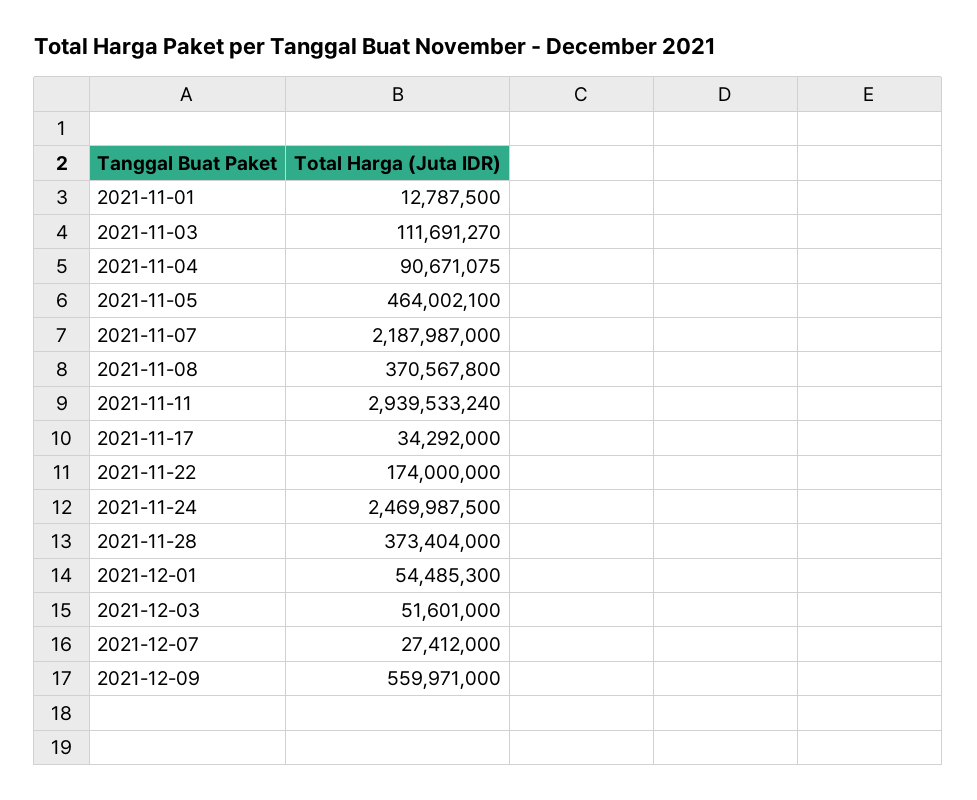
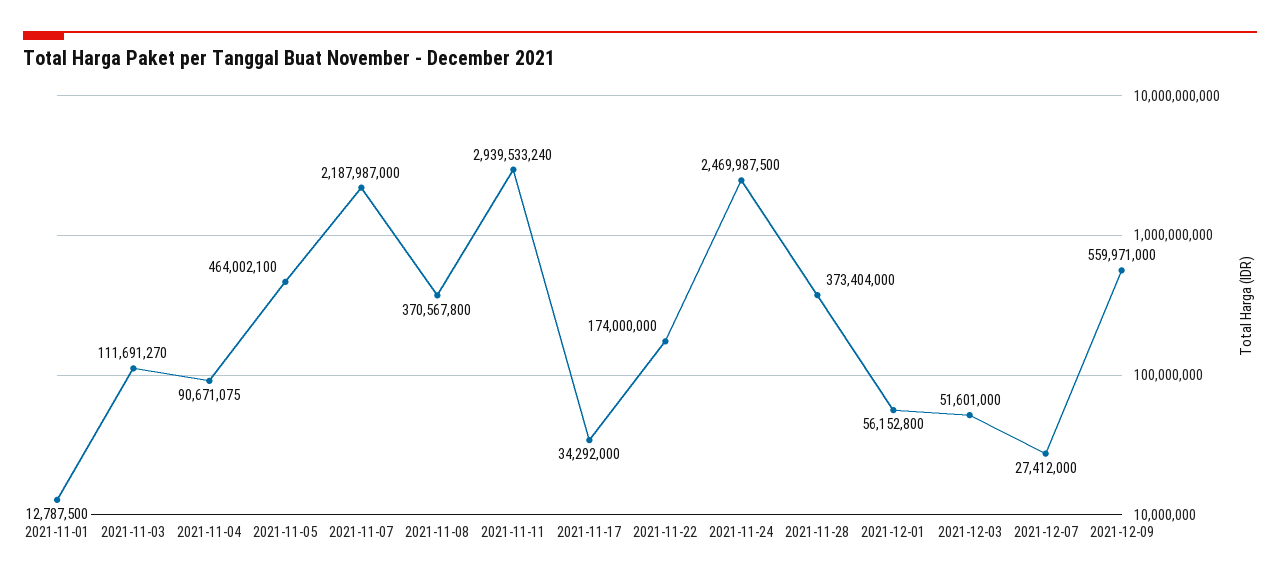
2021-12-01: 54485300 -> 56152800

